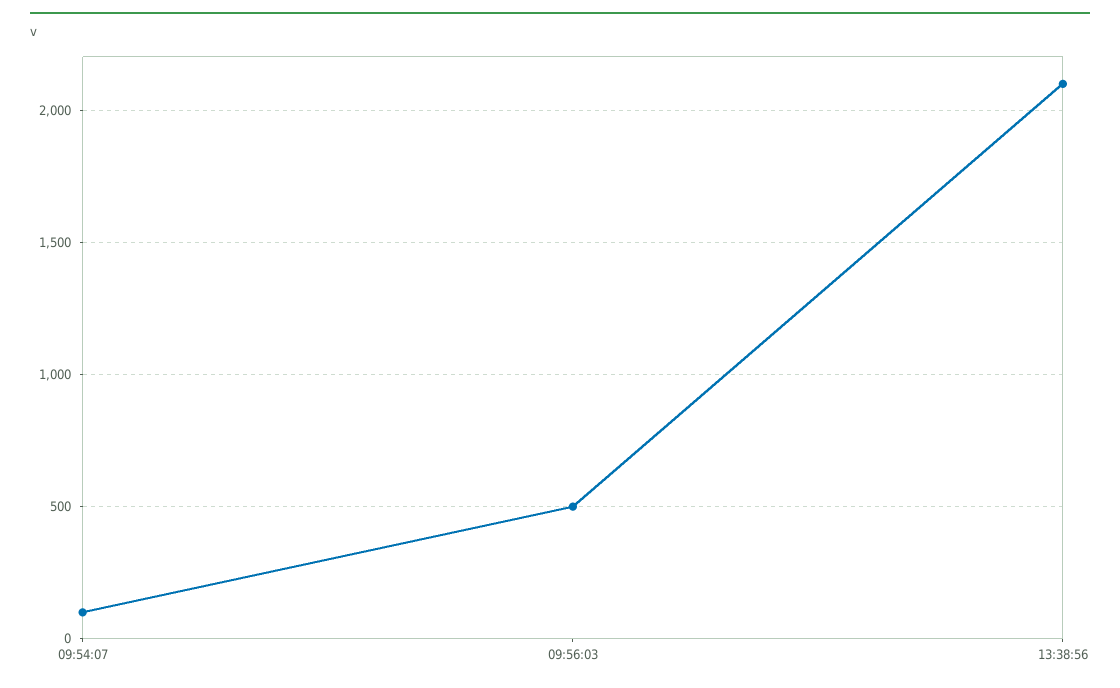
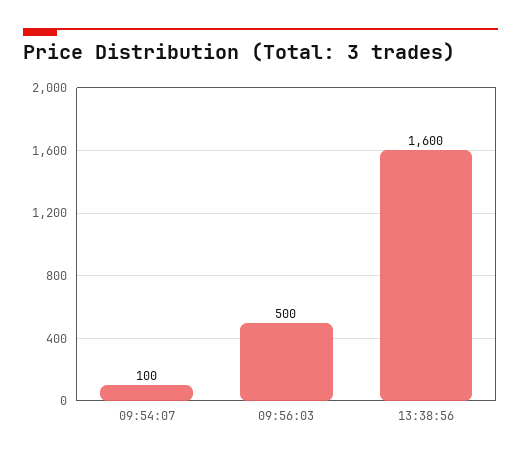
13:38:56: 2100 -> 1600

